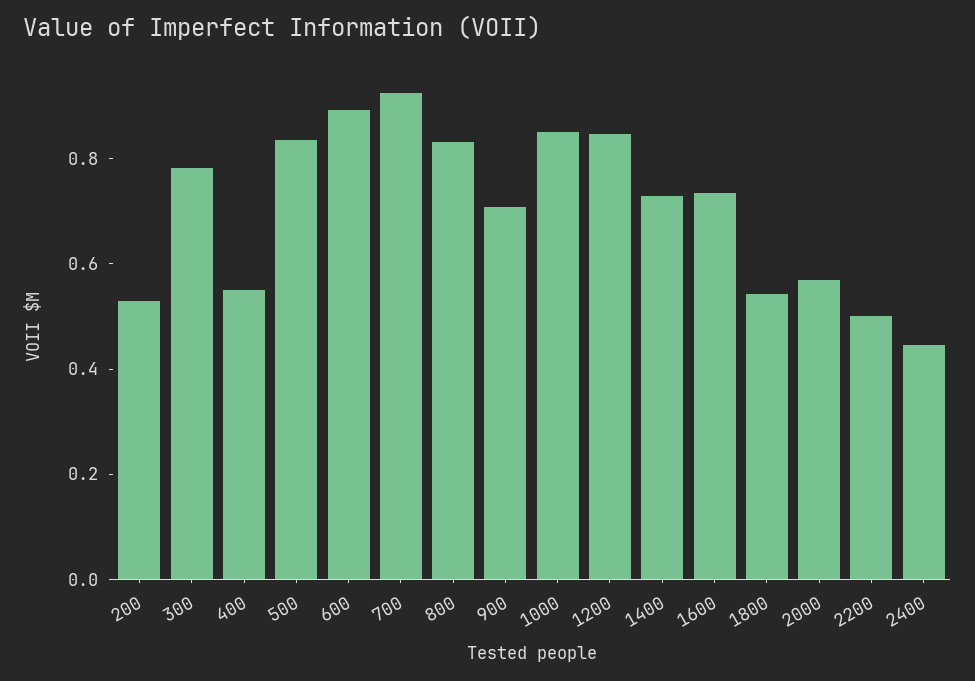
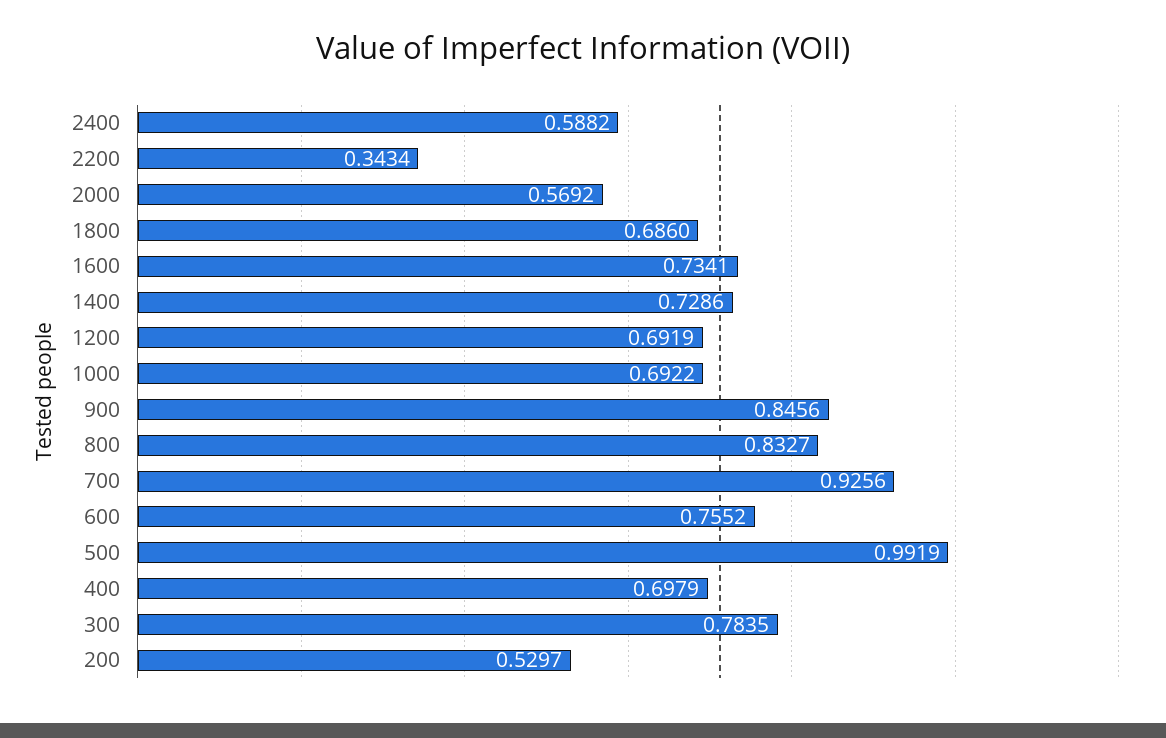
400: 0.55 -> 0.6979
500: 0.85 -> 0.9919
600: 0.9 -> 0.7552
900: 0.7 -> 0.8456
1000: 0.85 -> 0.6922
1200: 0.85 -> 0.6919
1800: 0.55 -> 0.686
2200: 0.5 -> 0.3434
2400: 0.45 -> 0.5882

